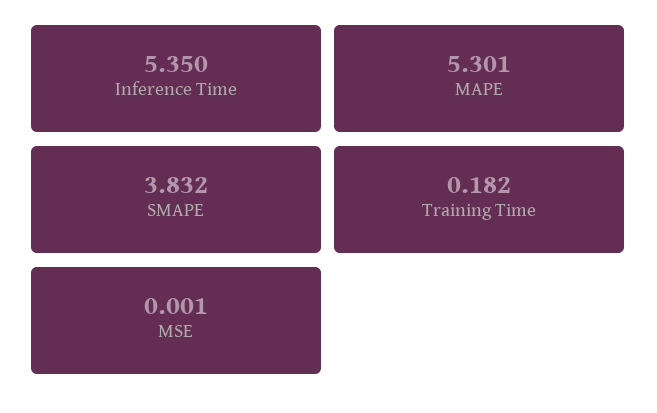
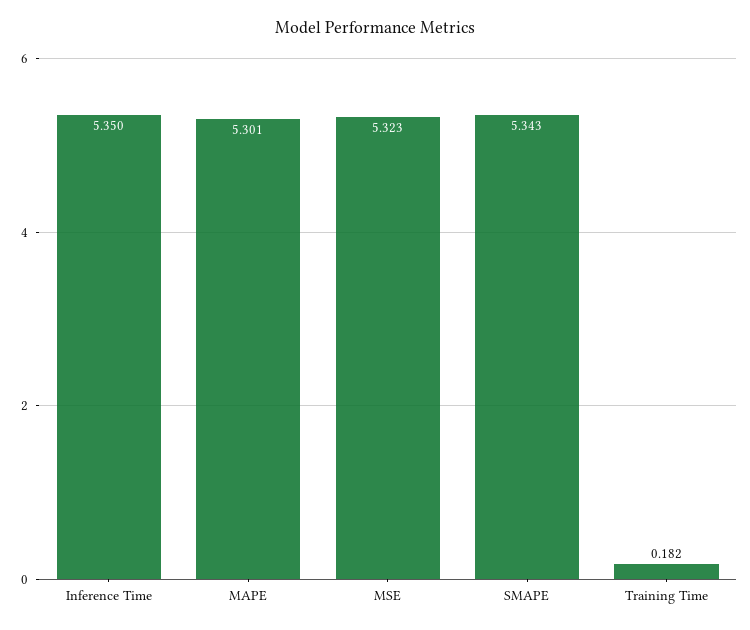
SMAPE: 3.832 -> 5.343
MSE: 0.001 -> 5.323

